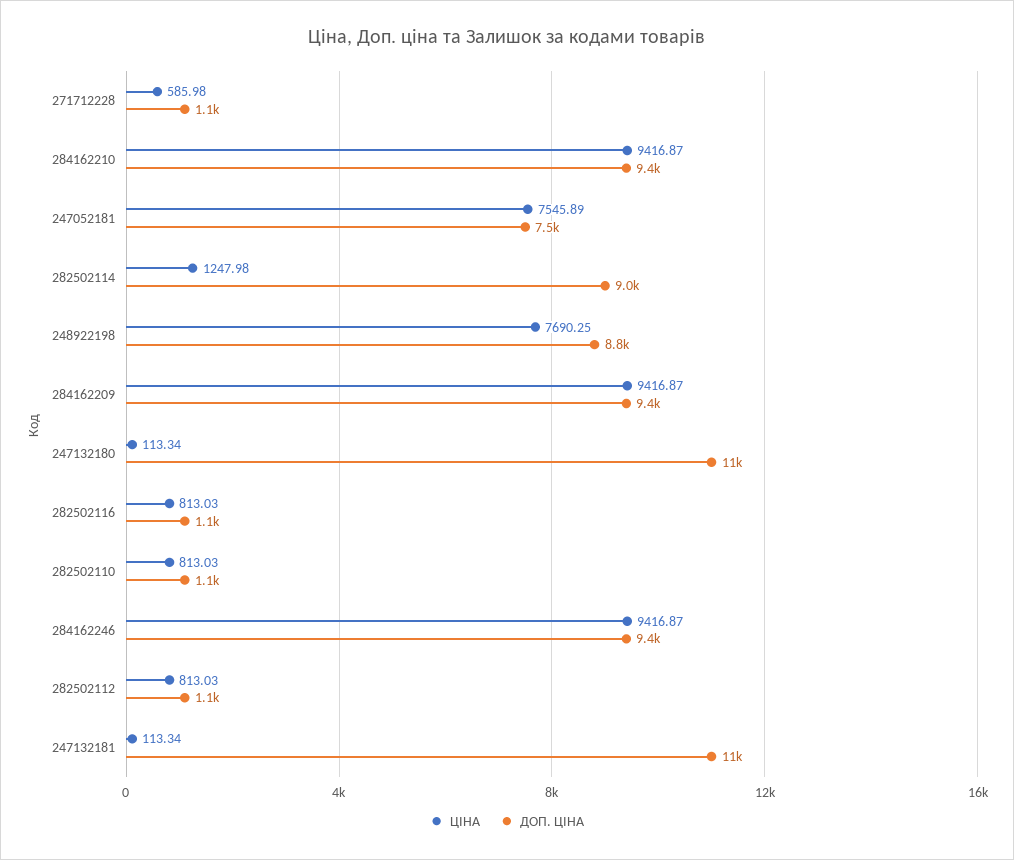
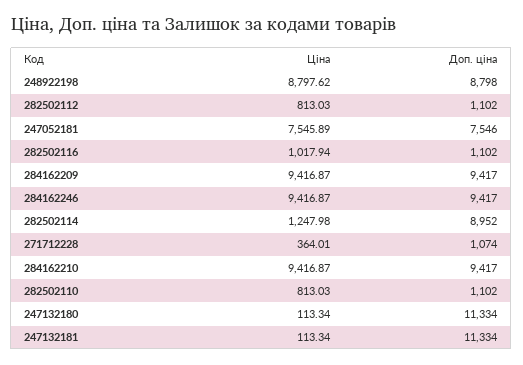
ЦІНА, 271712228: 585.98 -> 364.01
ЦІНА, 248922198: 7690.25 -> 8797.62
ЦІНА, 282502116: 813.03 -> 1017.94

